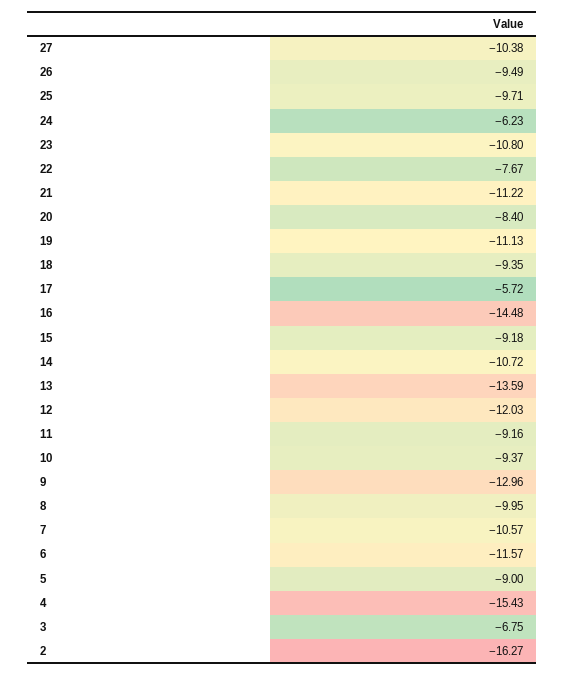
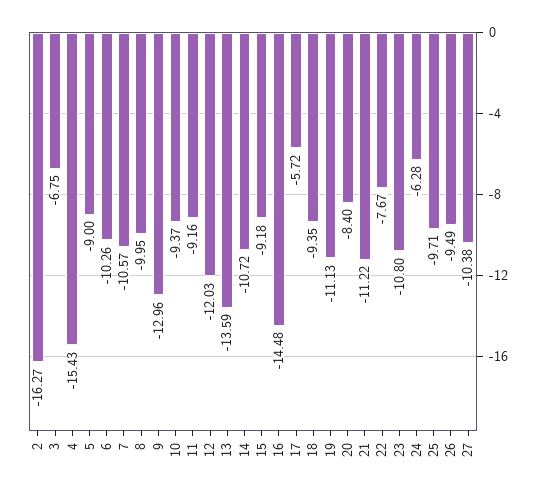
24: -6.23 -> -6.28
6: -11.57 -> -10.26

